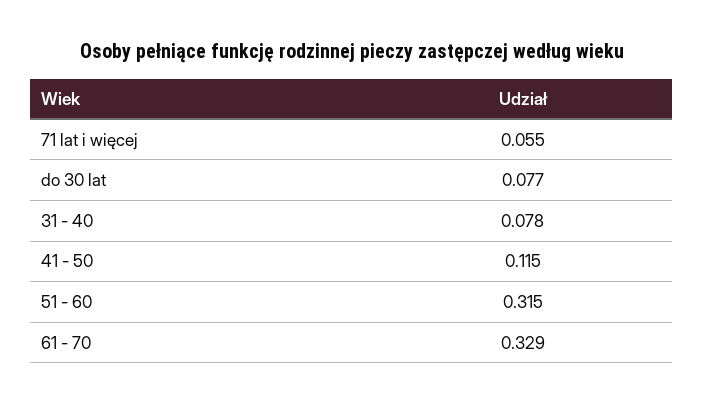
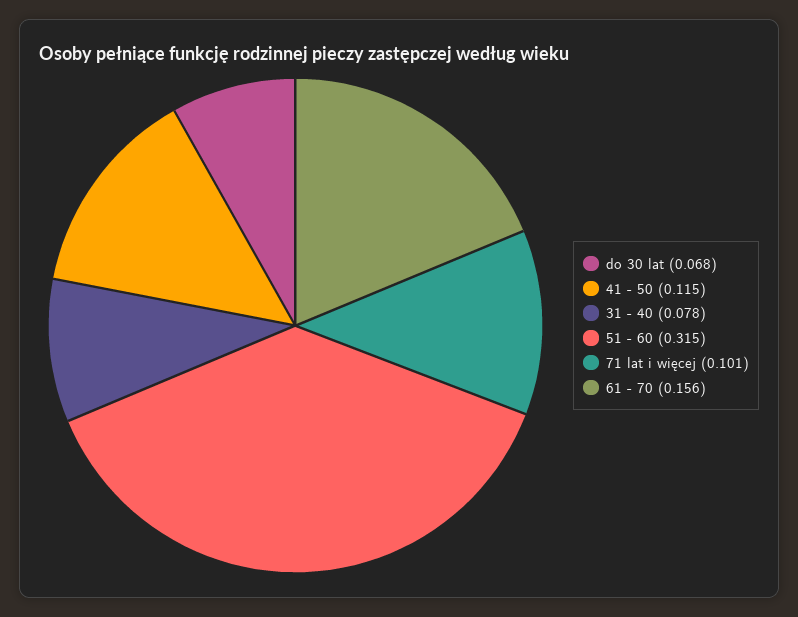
71 lat i więcej: 0.055 -> 0.101
do 30 lat: 0.077 -> 0.068
61 - 70: 0.329 -> 0.156

